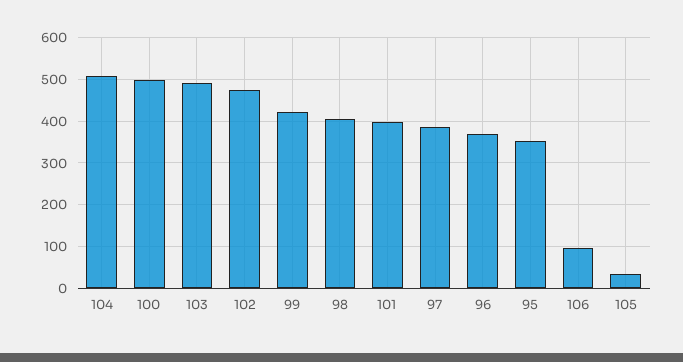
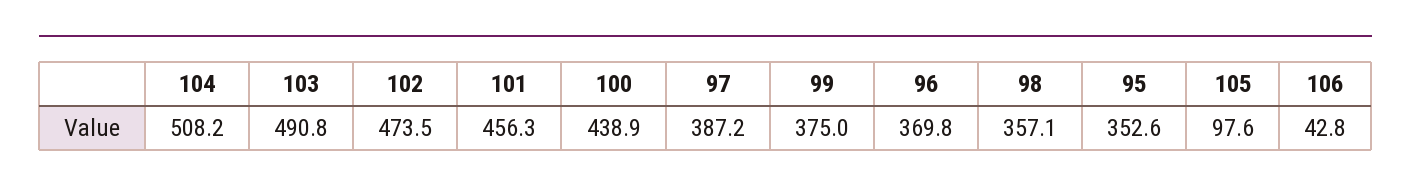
100: 500 -> 438.9
99: 420 -> 375
98: 400 -> 357.1
101: 400 -> 456.3
106: 100 -> 42.8
105: 40 -> 97.6

